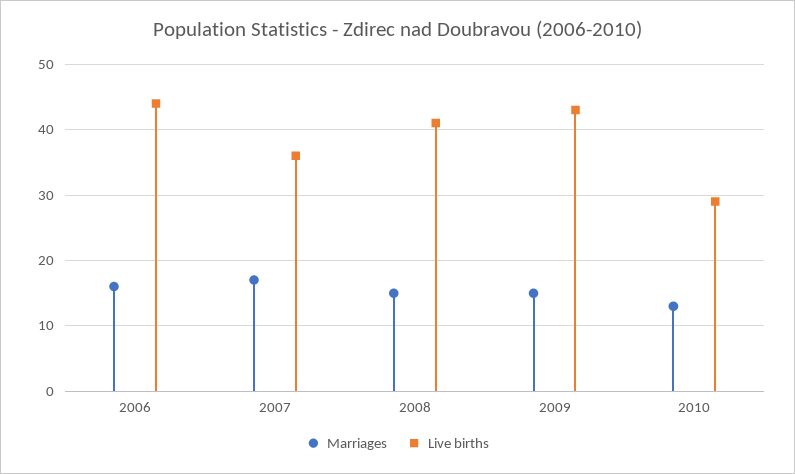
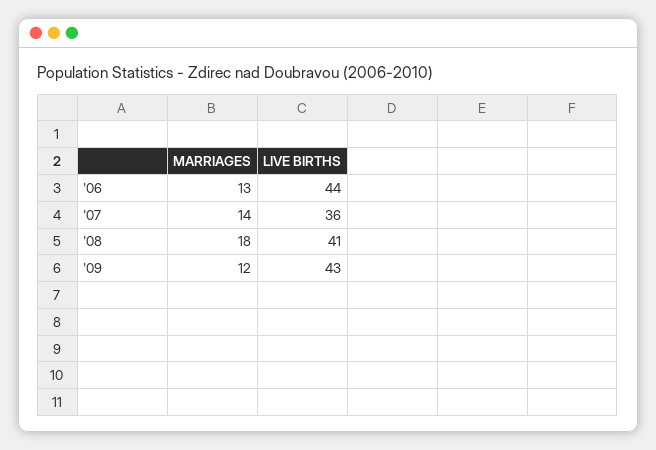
Marriages, 2006: 16 -> 13
Marriages, 2007: 17 -> 14
Marriages, 2008: 15 -> 18
Marriages, 2009: 15 -> 12
Marriages, 2010: 13 -> none
Live births, 2010: 29 -> none

